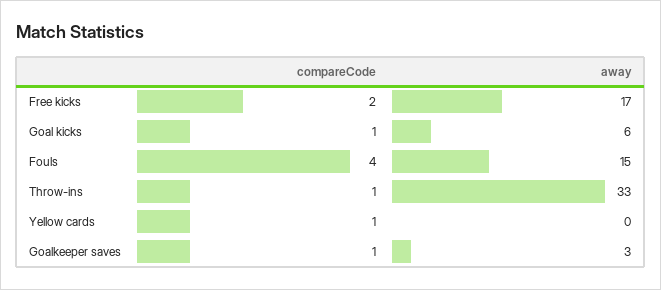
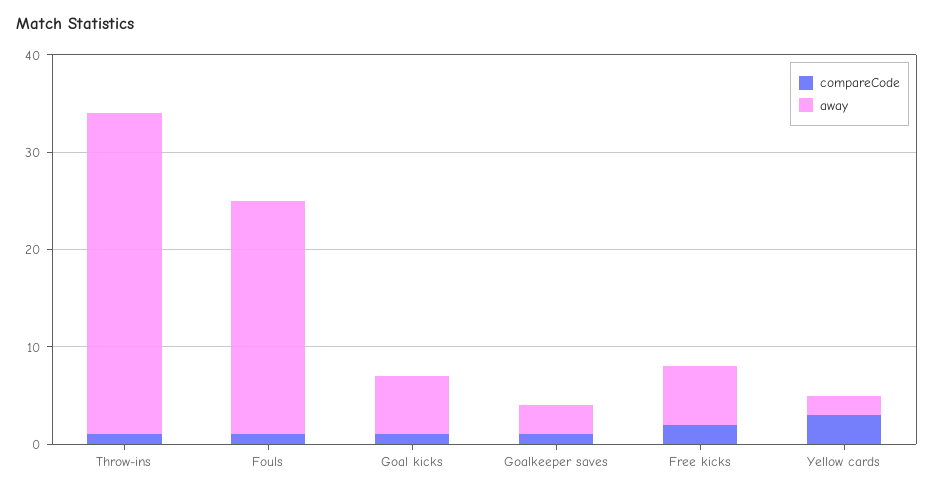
away, Free kicks: 17 -> 6
compareCode, Fouls: 4 -> 1
away, Fouls: 15 -> 24
compareCode, Yellow cards: 1 -> 3
away, Yellow cards: 0 -> 2

